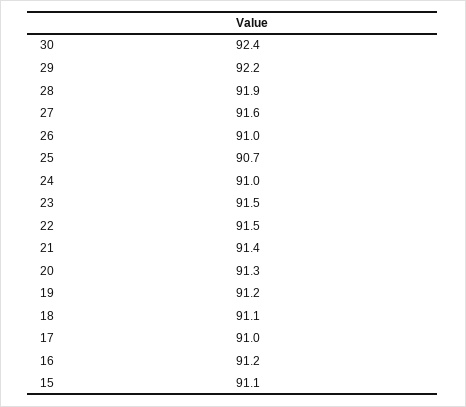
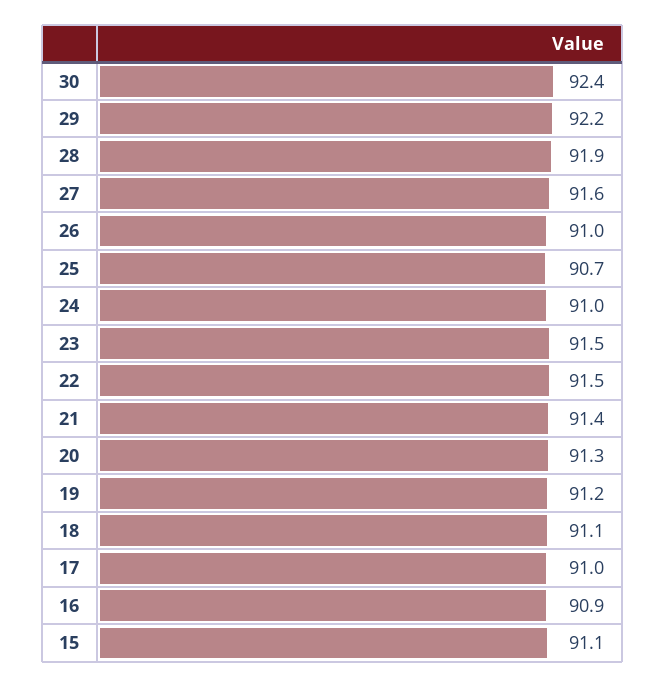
16: 91.2 -> 90.9

